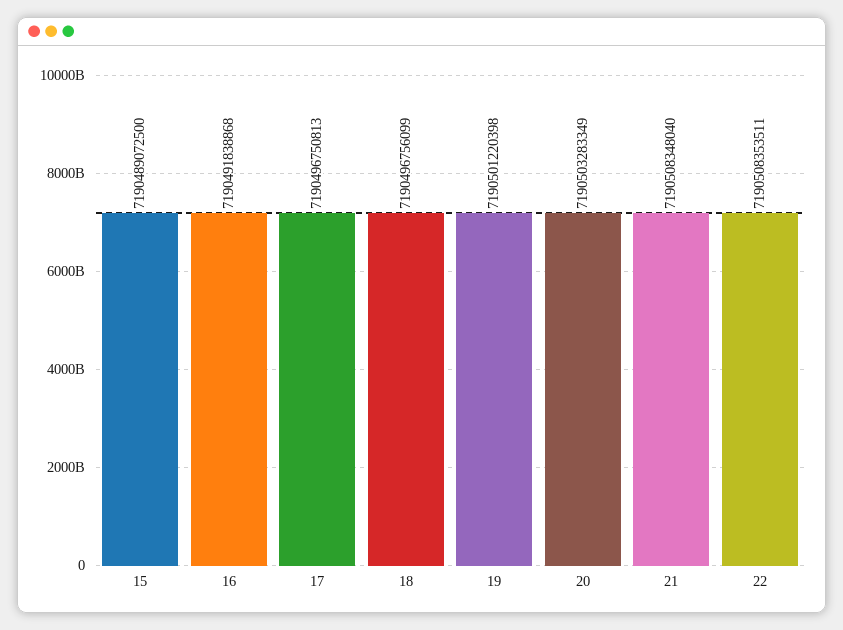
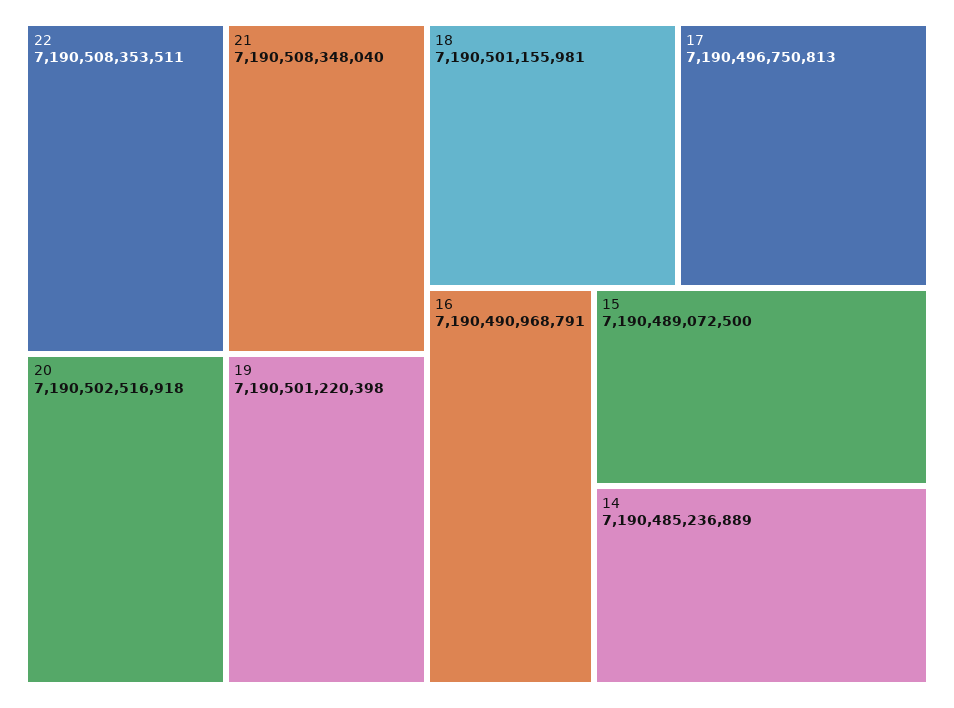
16: 7190491838868 -> 7190490968791
18: 7190496756099 -> 7190501155981
20: 7190503283349 -> 7190502516918
14: none -> 7190485236889

